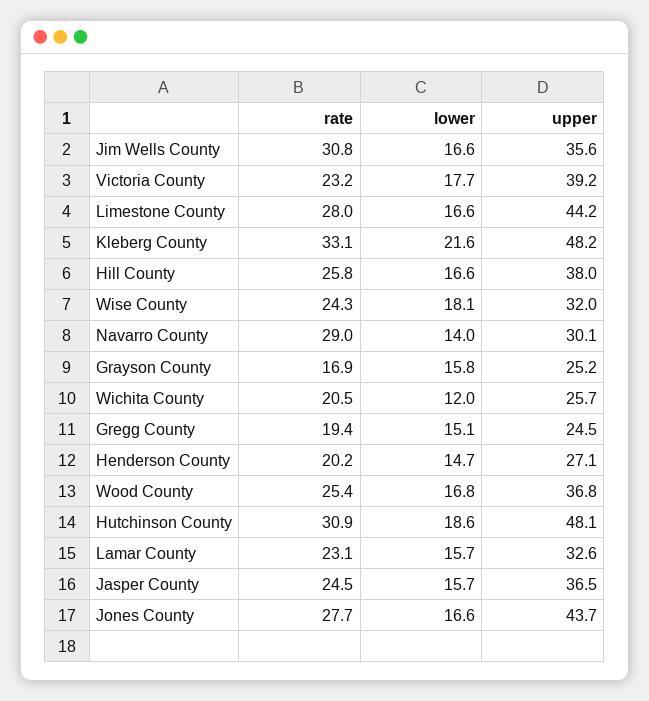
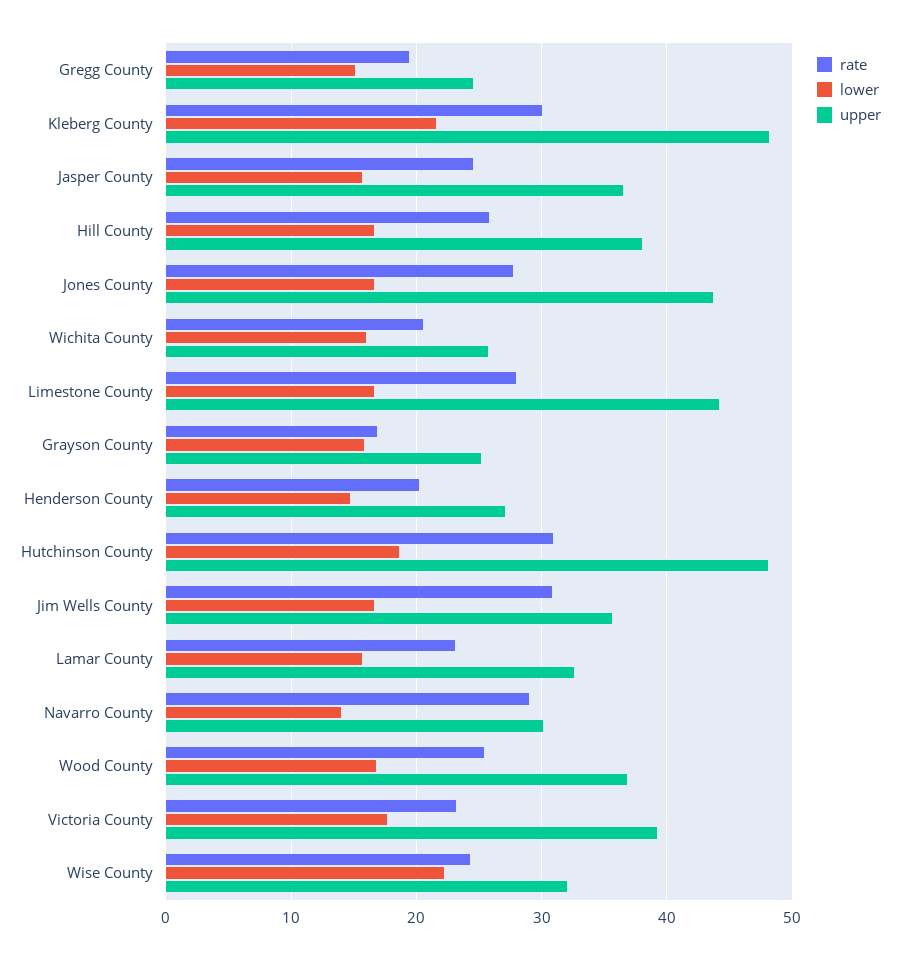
rate, Kleberg County: 33.1 -> 30
lower, Wise County: 18.1 -> 22
lower, Wichita County: 12 -> 16

